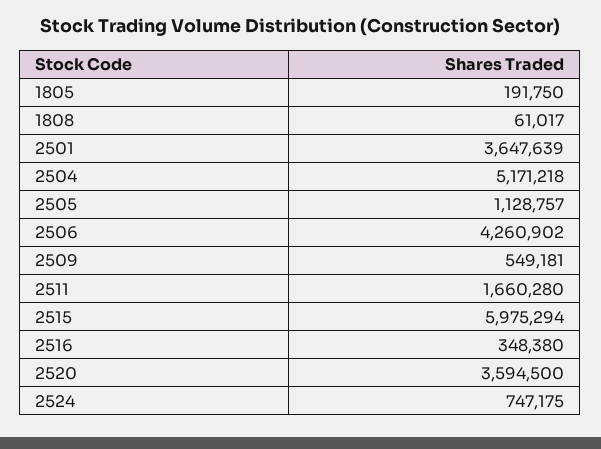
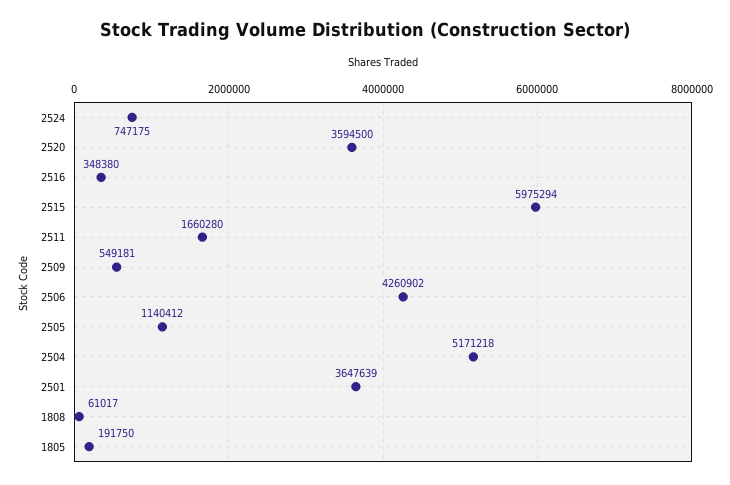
2505: 1128757 -> 1140412

